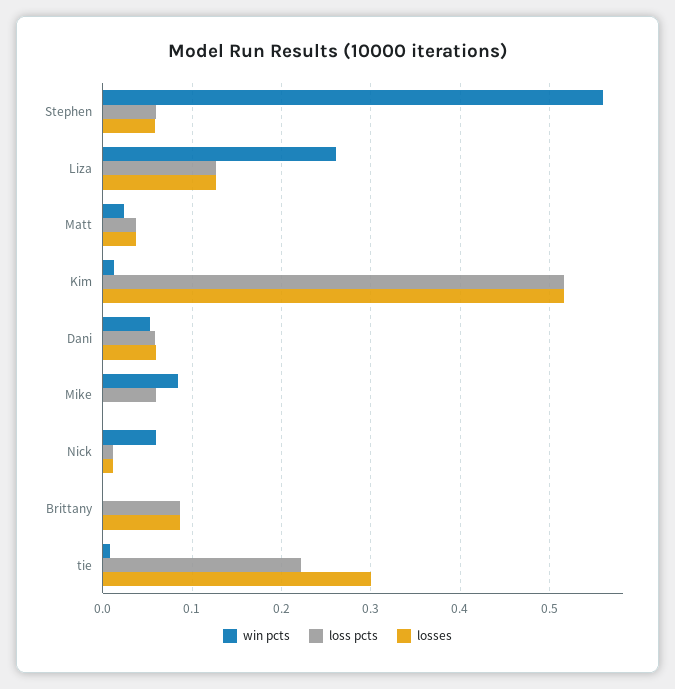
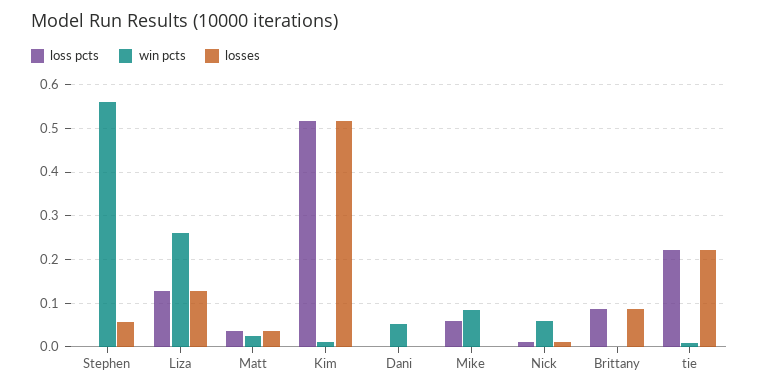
loss pcts, Stephen: 0.06 -> 0
loss pcts, Dani: 0.06 -> 0
losses, Dani: 0.06 -> 0
losses, tie: 0.3 -> 0.22

